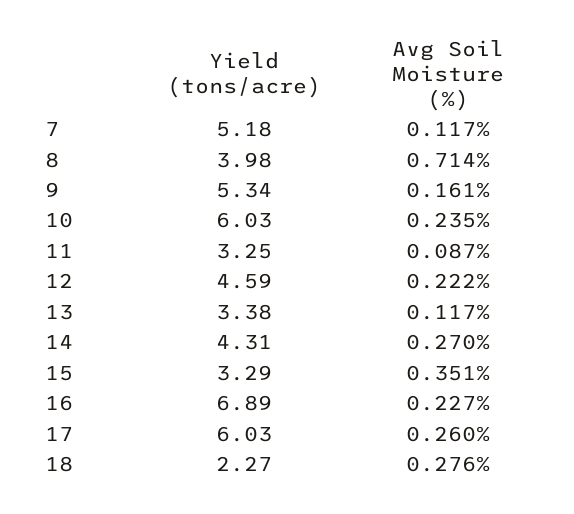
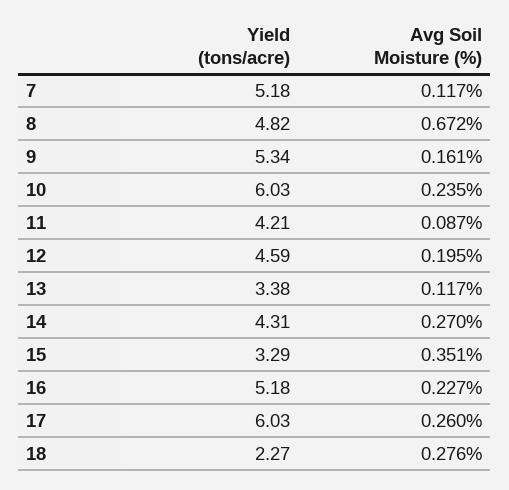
Yield (tons/acre), 8: 3.98 -> 4.82
Avg Soil Moisture (%), 8: 0.714 -> 0.672
Yield (tons/acre), 11: 3.25 -> 4.21
Avg Soil Moisture (%), 12: 0.222 -> 0.195
Yield (tons/acre), 16: 6.89 -> 5.18

